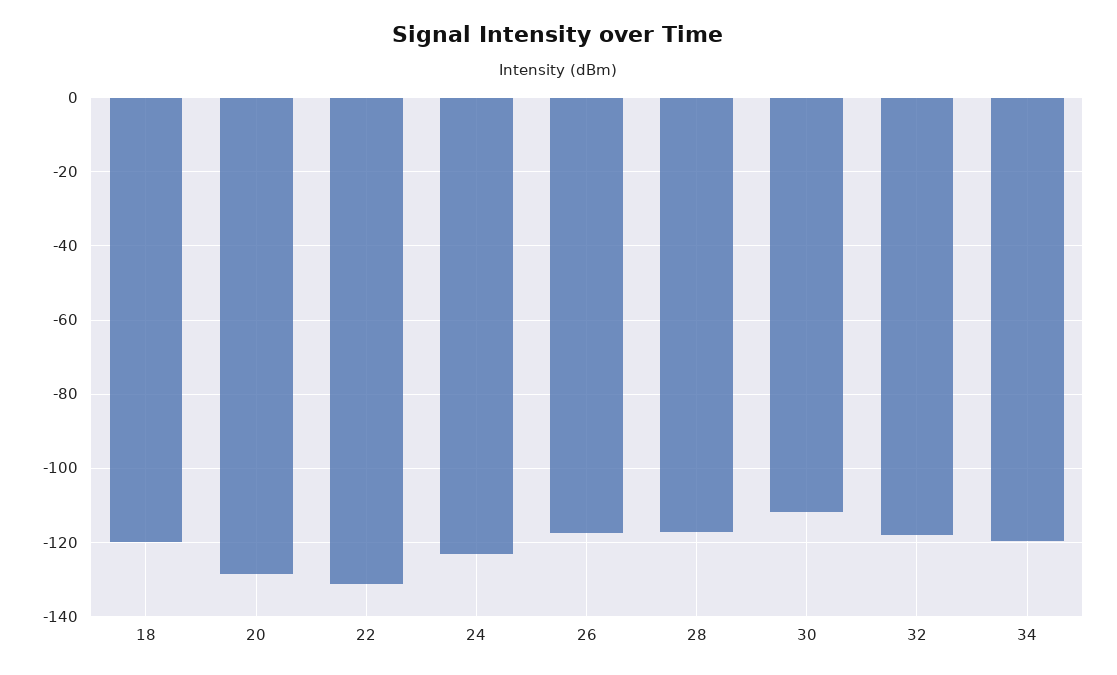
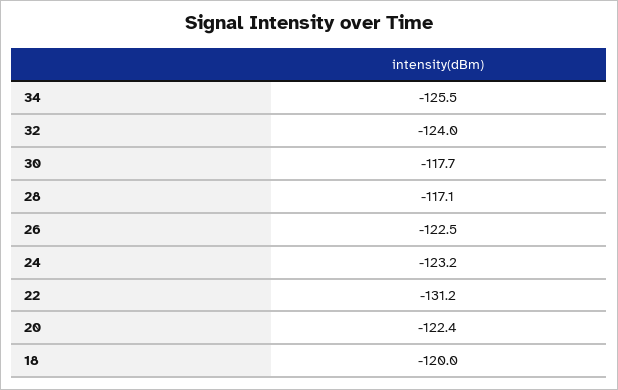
20: -128 -> -122.4
26: -118 -> -122.5
30: -112 -> -117.7
32: -118 -> -124
34: -120 -> -125.5

